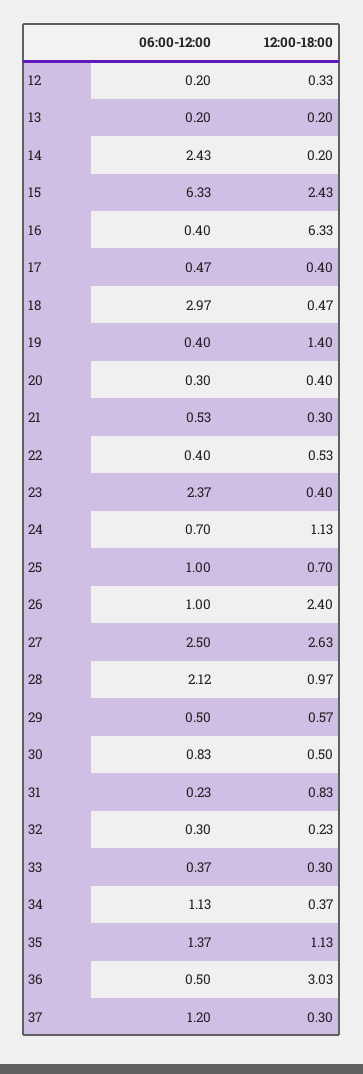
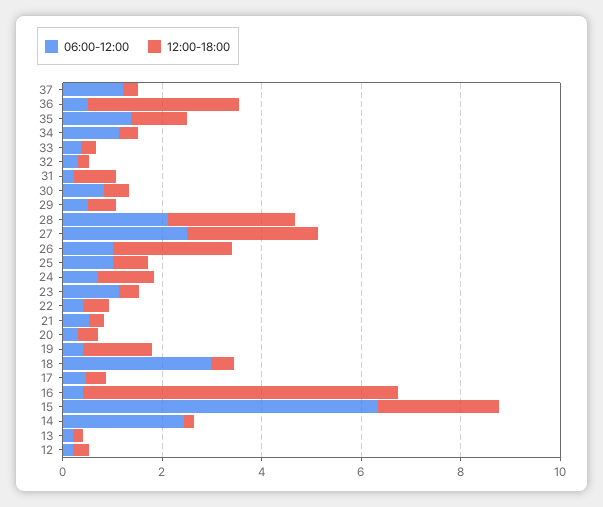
06:00-12:00, 23: 2.37 -> 1
12:00-18:00, 28: 0.97 -> 2.5

